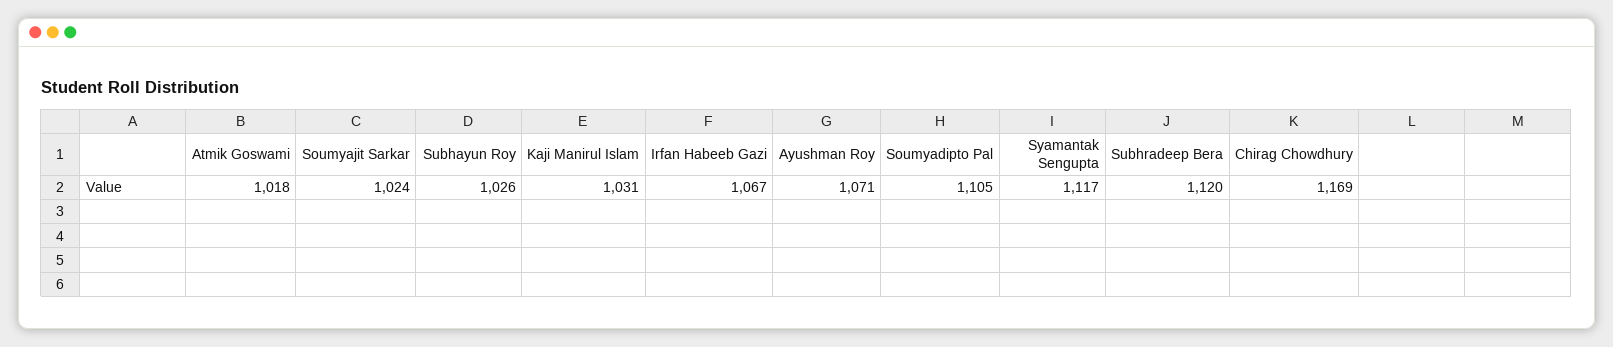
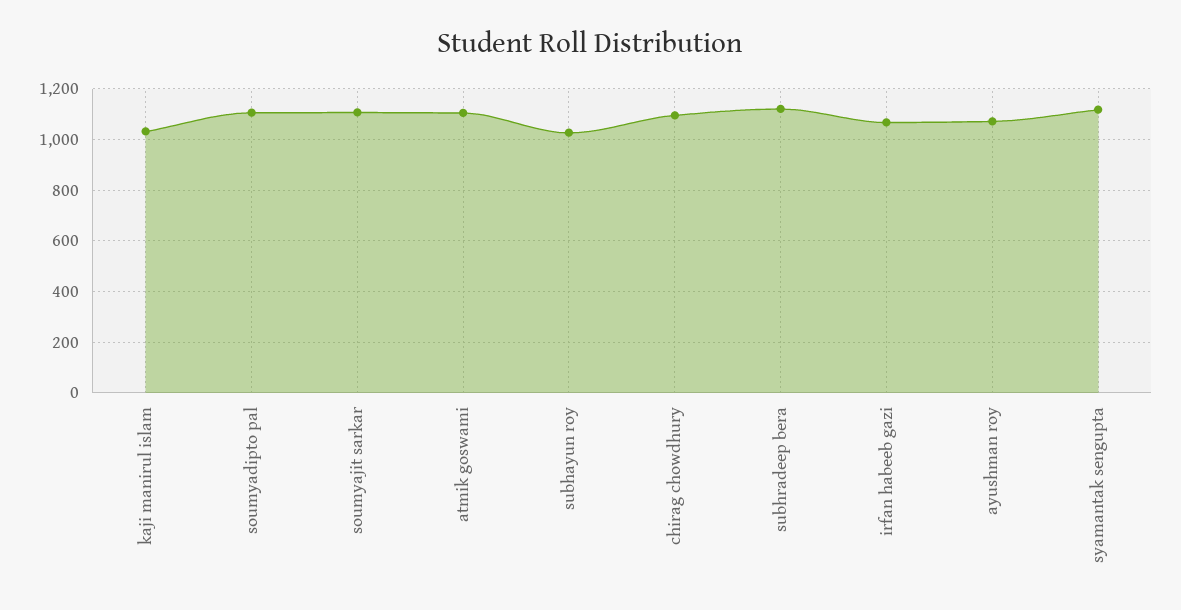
Atmik Goswami: 1018 -> 1100
Soumyajit Sarkar: 1024 -> 1100
Chirag Chowdhury: 1169 -> 1100

